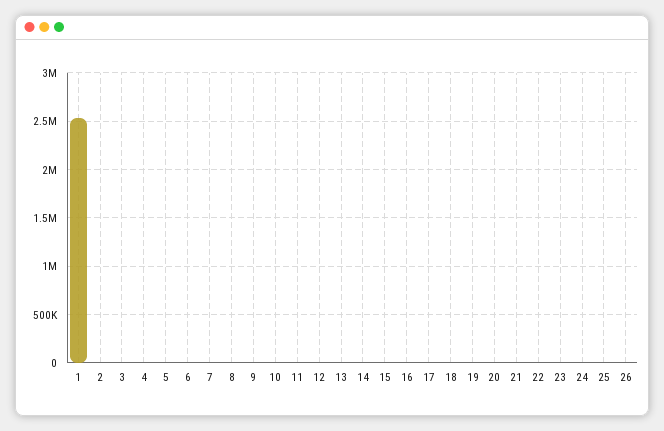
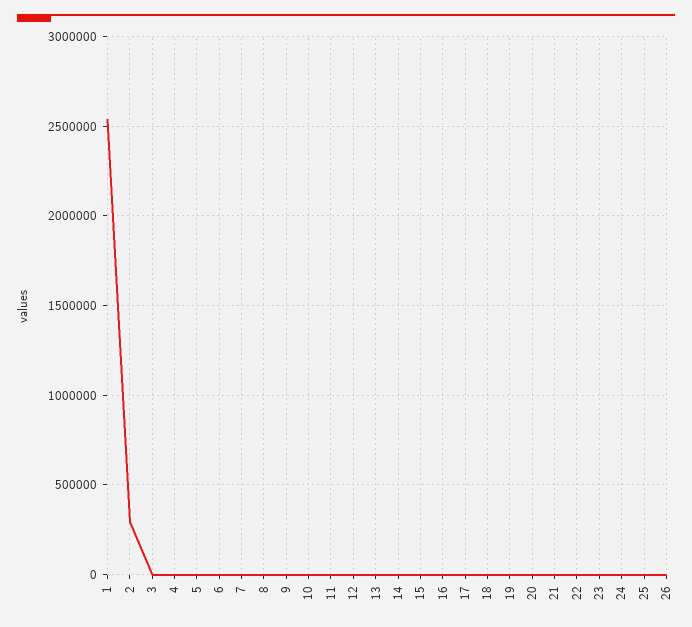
2: 0 -> 300000

